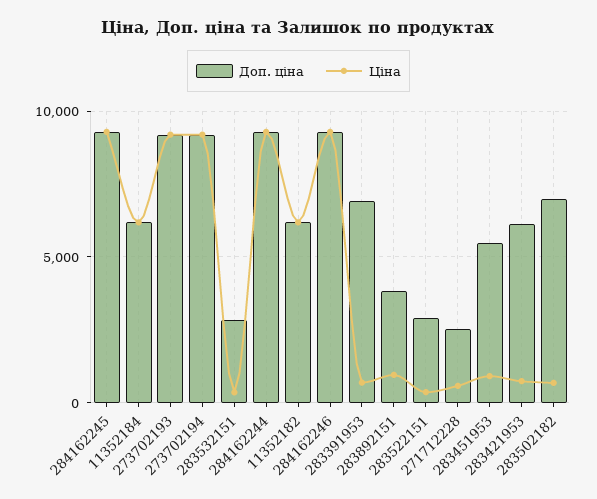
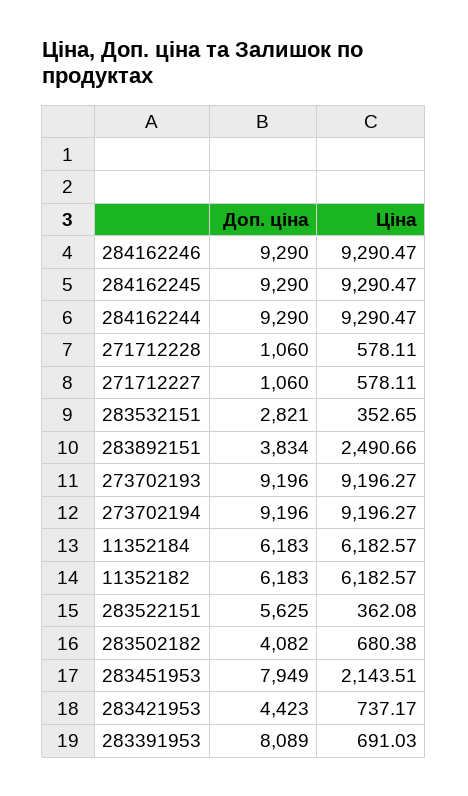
Доп. ціна, 283391953: 7000 -> 8089
Ціна, 283892151: 1000 -> 2490.66
Доп. ціна, 283522151: 3000 -> 5625
Доп. ціна, 271712228: 2500 -> 1060
Доп. ціна, 283451953: 5500 -> 7949
Ціна, 283451953: 1000 -> 2143.51
Доп. ціна, 283421953: 6000 -> 4423
Доп. ціна, 283502182: 7000 -> 4082
Доп. ціна, 271712227: none -> 1060
Ціна, 271712227: none -> 578.11

